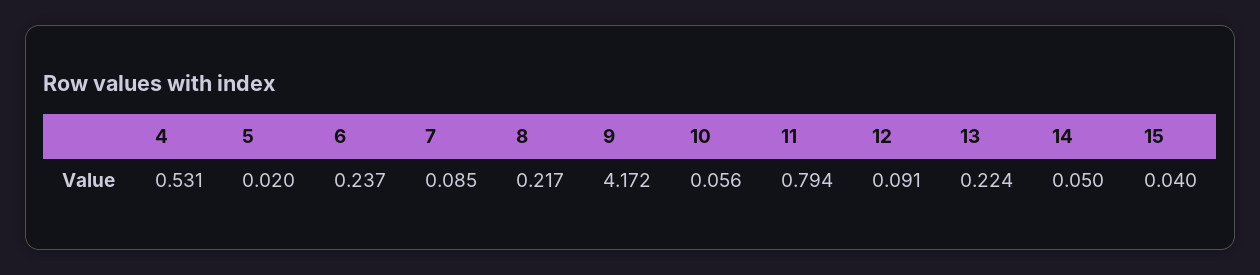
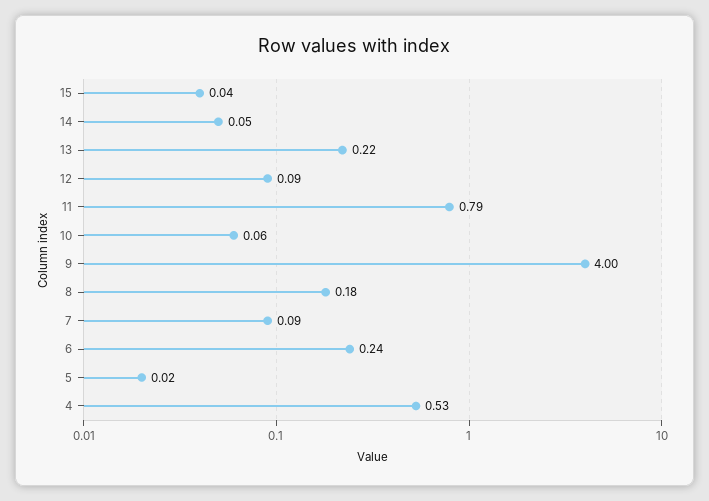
8: 0.217 -> 0.18
9: 4.172 -> 4

